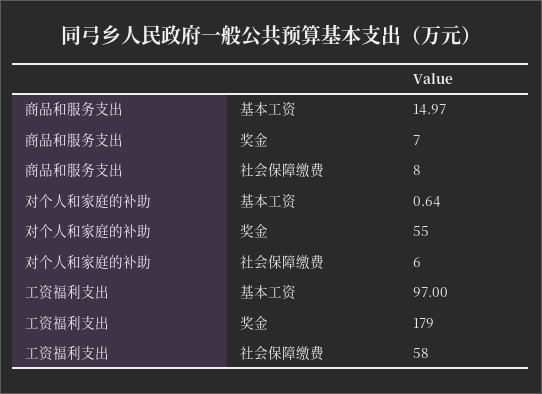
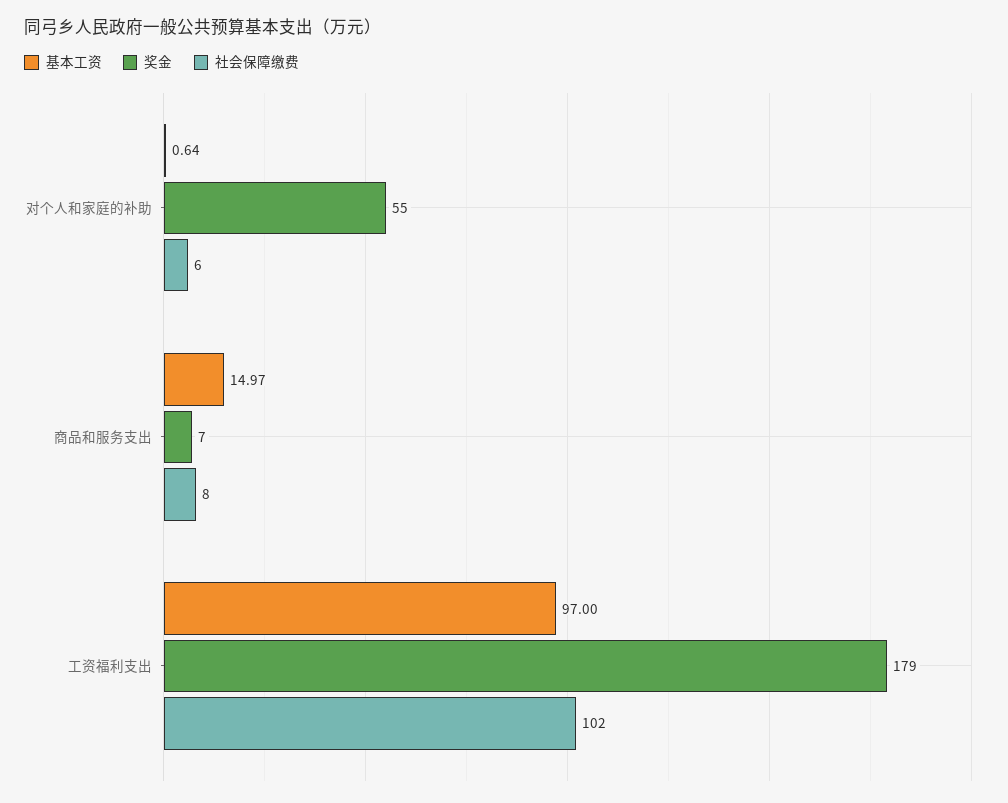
社会保障缴费, 工资福利支出: 58 -> 102

